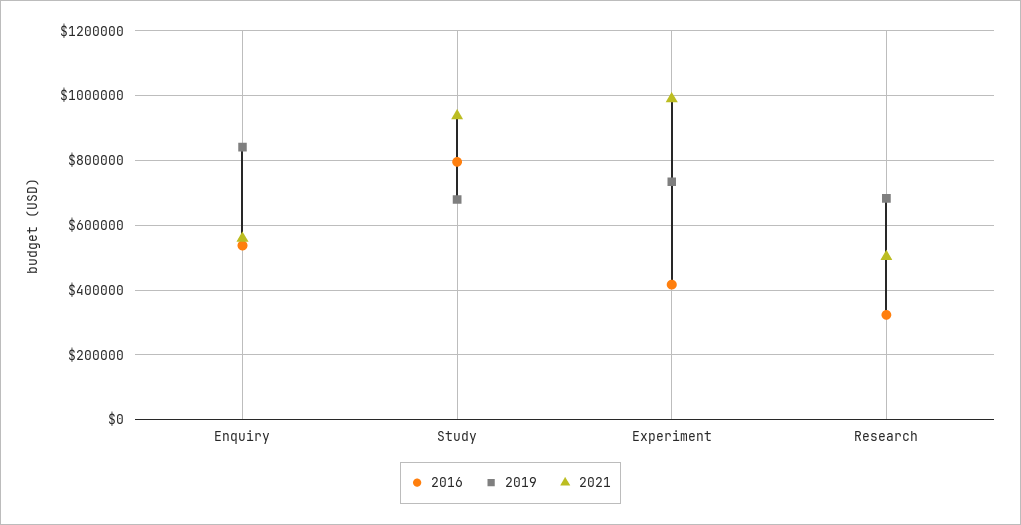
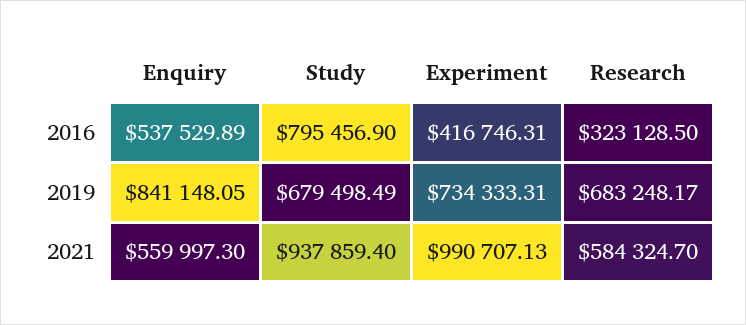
2021, Research: 500000 -> 584324.7

